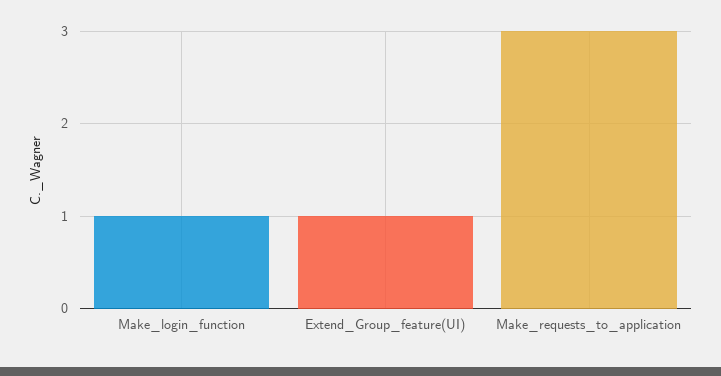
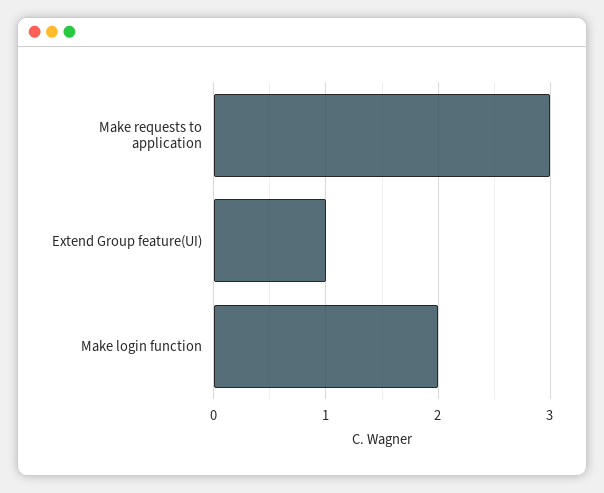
Make_login_function: 1 -> 2

